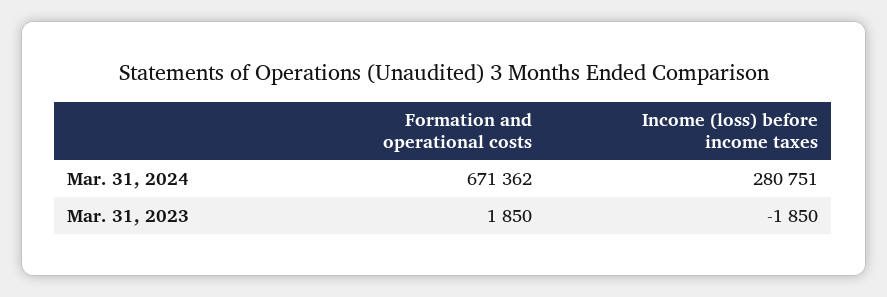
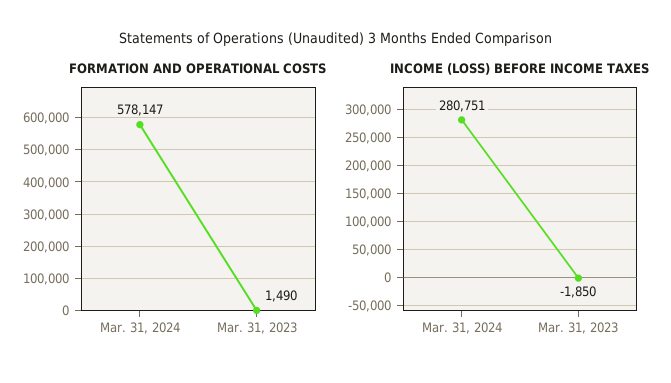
Formation and operational costs, Mar. 31, 2024: 671362 -> 578147
Formation and operational costs, Mar. 31, 2023: 1850 -> 1490

